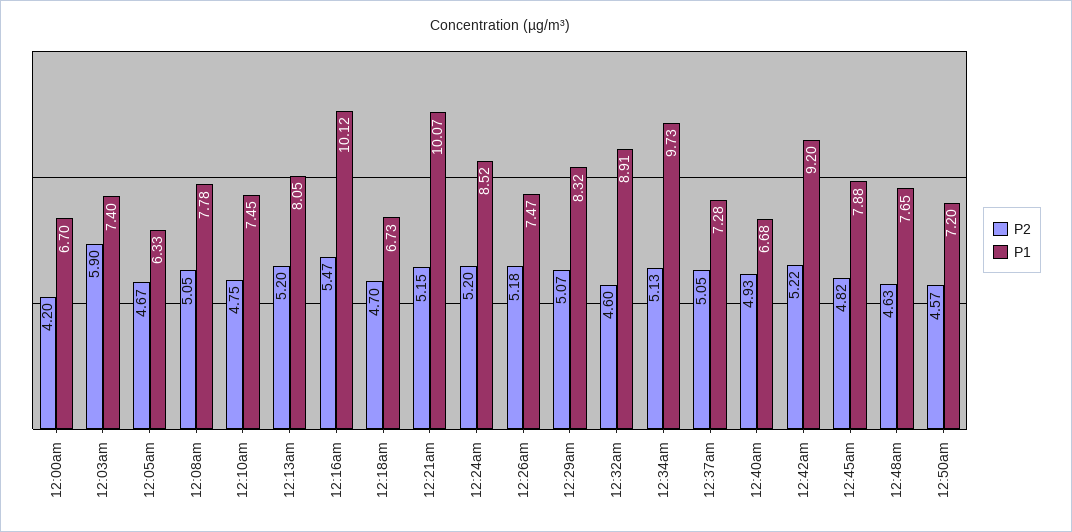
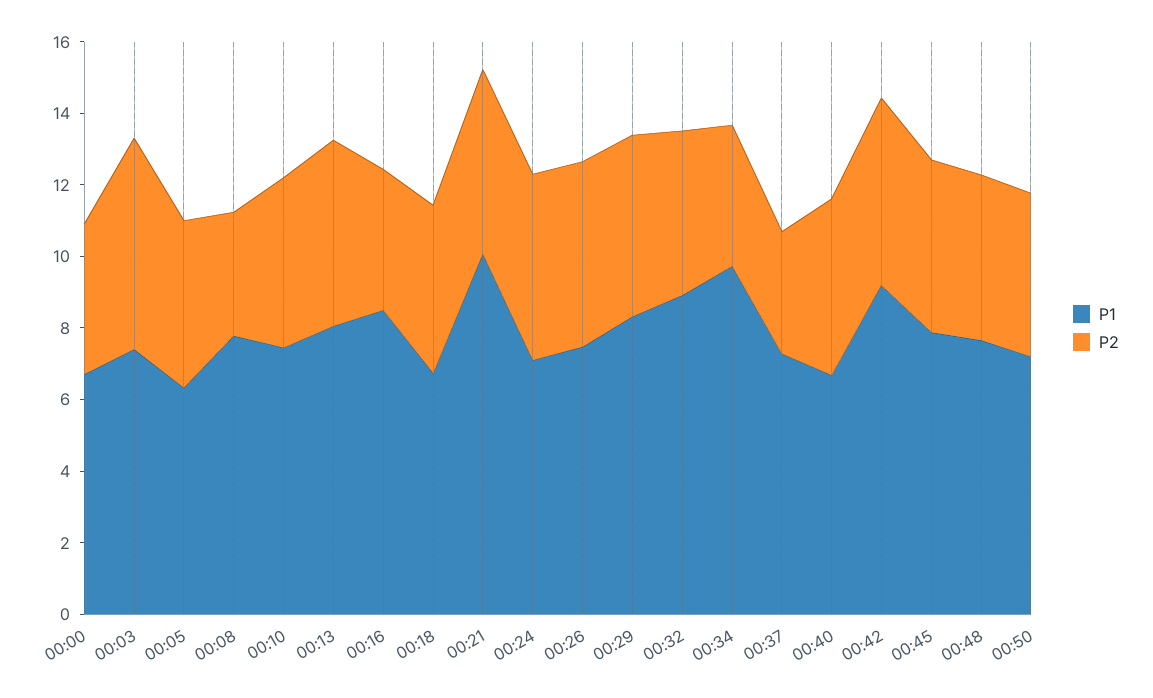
P2, 12:08am: 5.05 -> 3.5
P2, 12:16am: 5.47 -> 4
P1, 12:16am: 10.12 -> 8.5
P1, 12:24am: 8.52 -> 7
P2, 12:34am: 5.13 -> 4
P2, 12:37am: 5.05 -> 3.5

